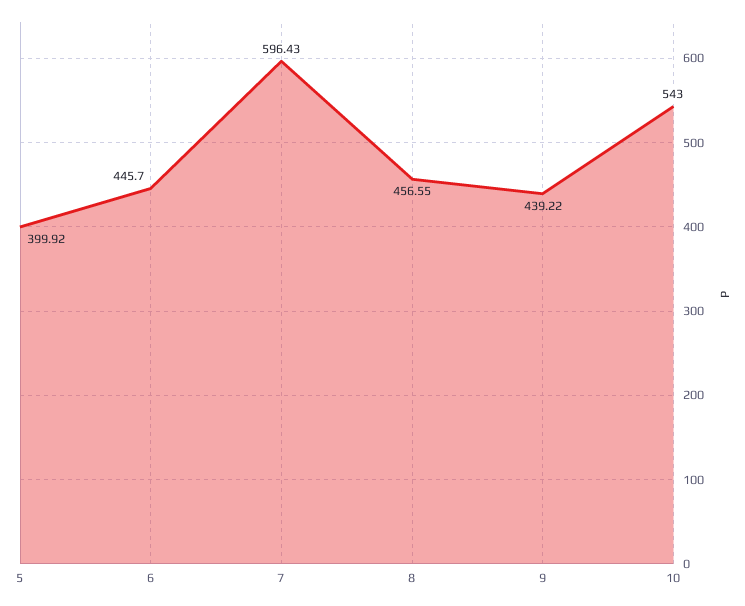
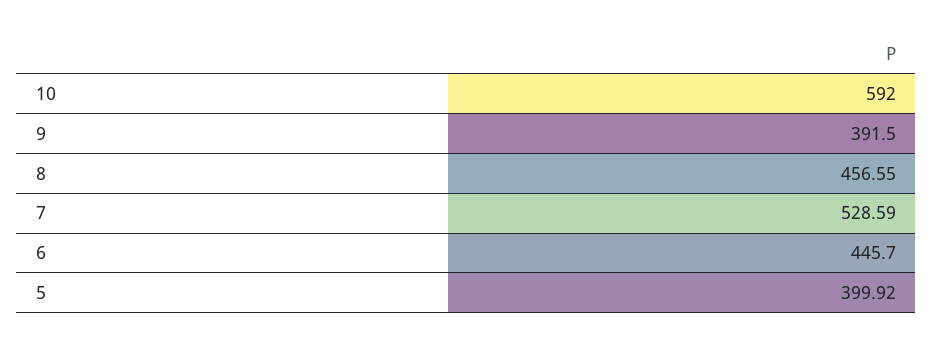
7: 596.43 -> 528.59
9: 439.22 -> 391.5
10: 543 -> 592

